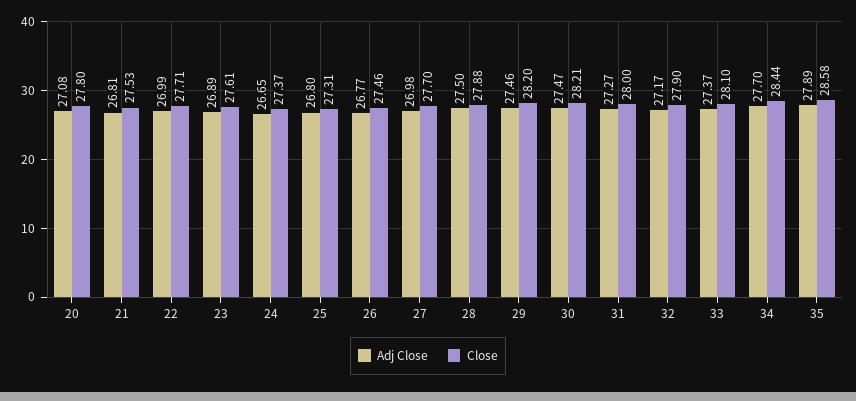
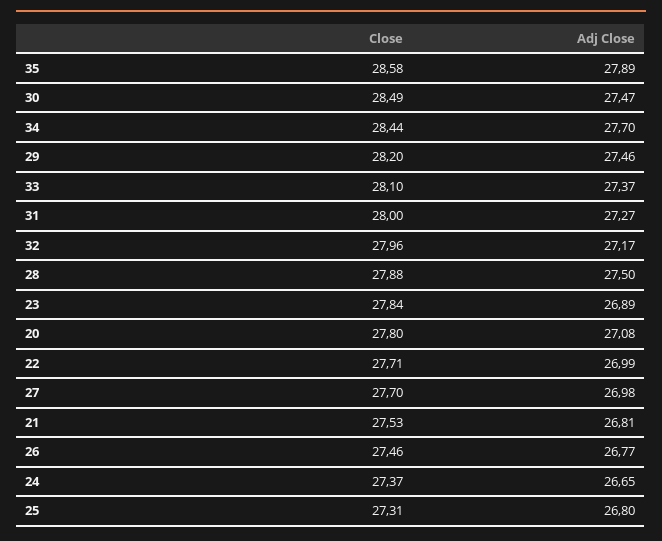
Close, 23: 27.61 -> 27.84
Close, 30: 28.21 -> 28.49
Close, 32: 27.9 -> 27.96

